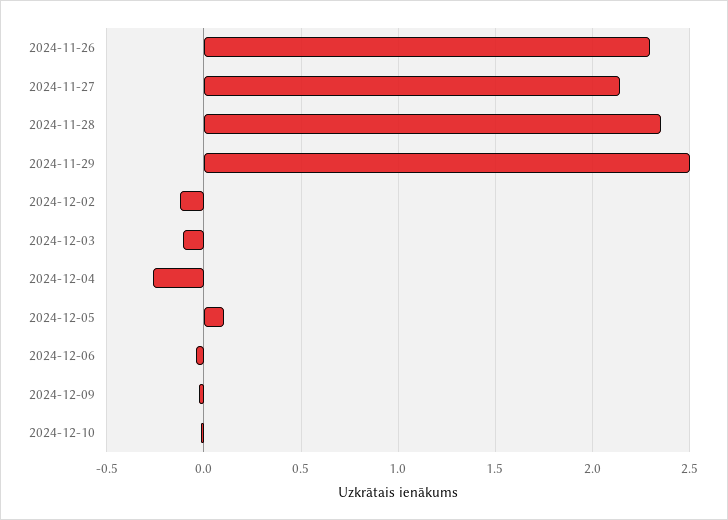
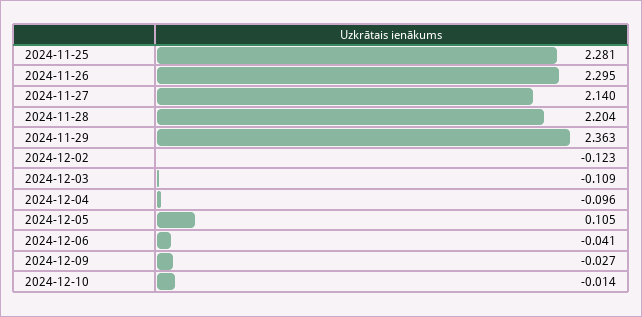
2024-11-28: 2.35 -> 2.204
2024-11-29: 2.5 -> 2.363
2024-12-04: -0.25 -> -0.096
2024-11-25: none -> 2.281

